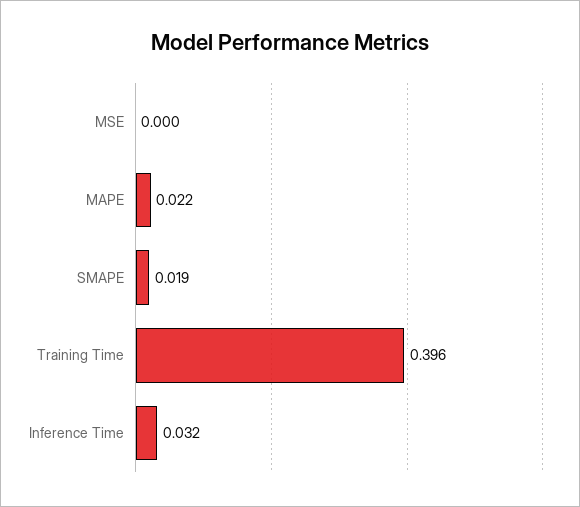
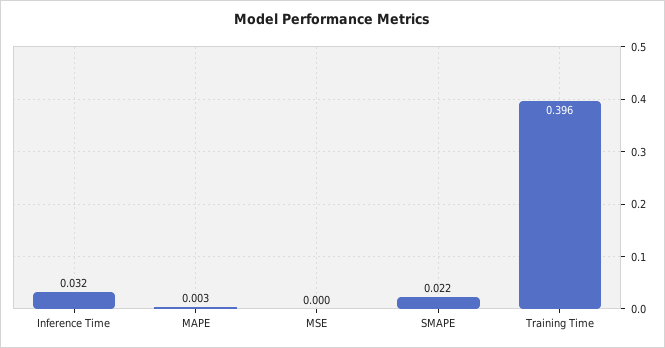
MAPE: 0.022 -> 0.003
SMAPE: 0.019 -> 0.022

